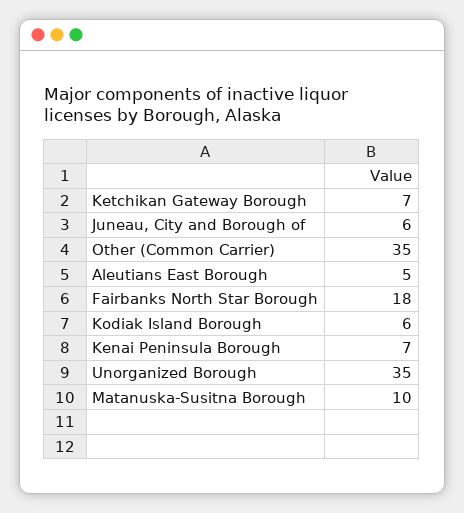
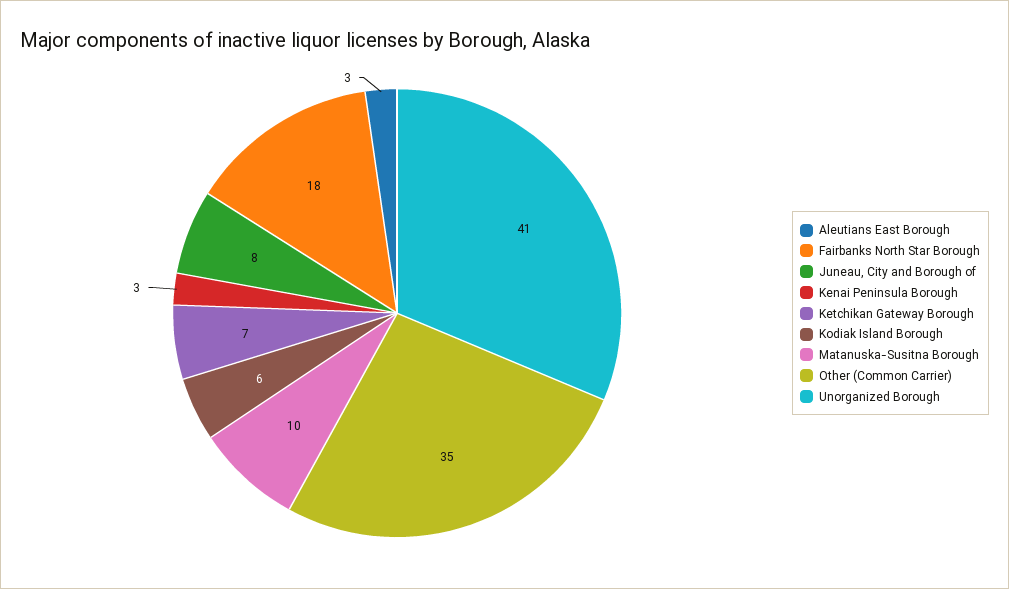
Juneau, City and Borough of: 6 -> 8
Aleutians East Borough: 5 -> 3
Kenai Peninsula Borough: 7 -> 3
Unorganized Borough: 35 -> 41

